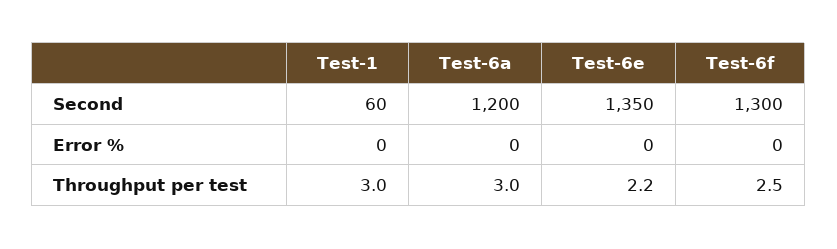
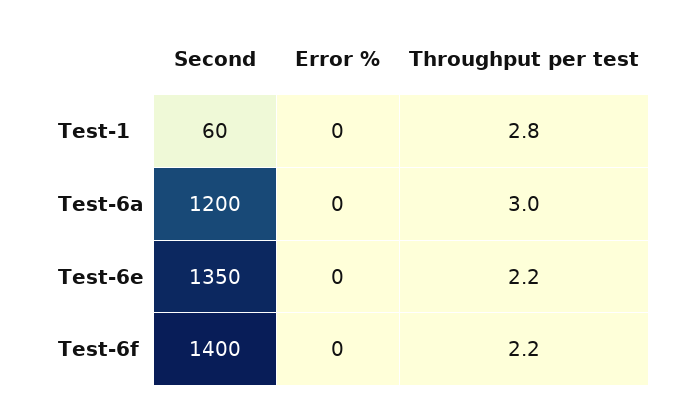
Test-6f, Second: 1300 -> 1400
Test-1, Throughput per test: 3 -> 2.8
Test-6f, Throughput per test: 2.5 -> 2.2

